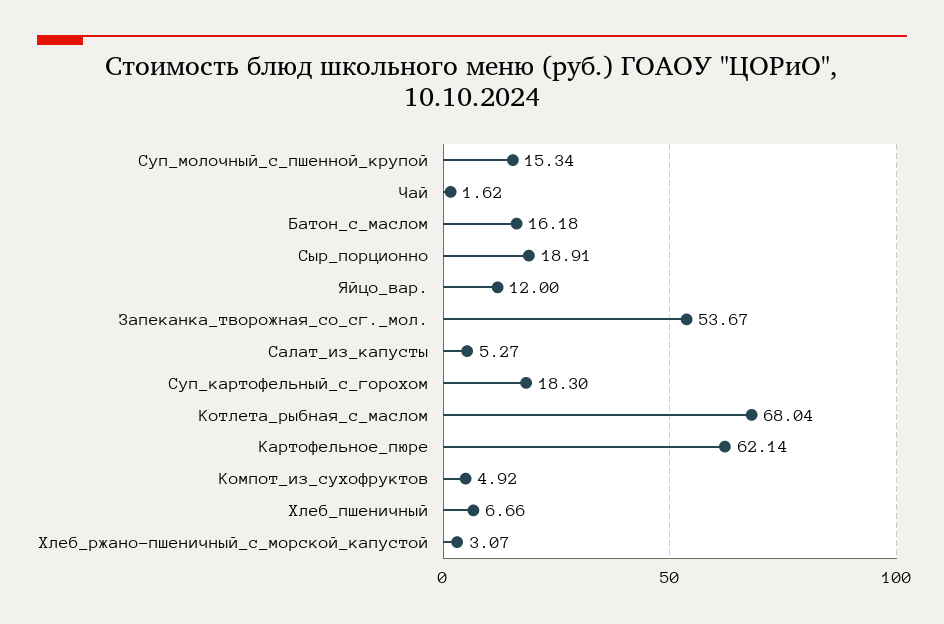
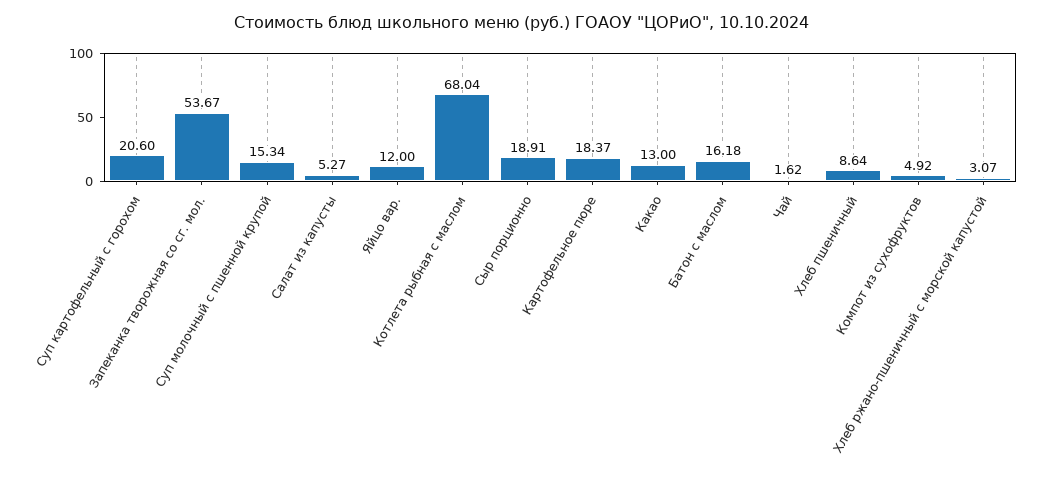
Суп_картофельный_с_горохом: 18.3 -> 20.6
Картофельное_пюре: 62.14 -> 18.37
Хлеб_пшеничный: 6.66 -> 8.64
Какао: none -> 13

